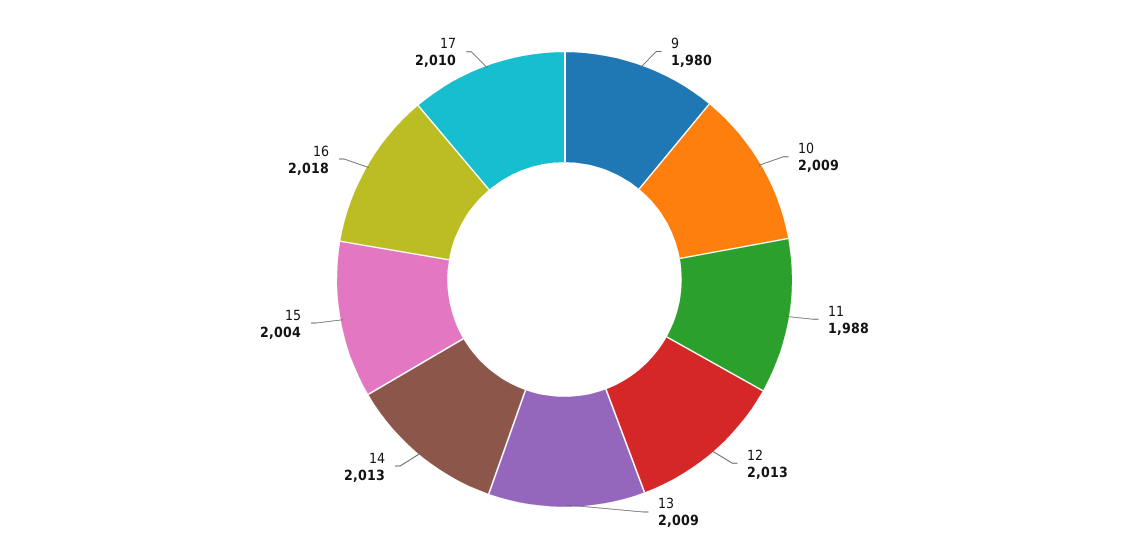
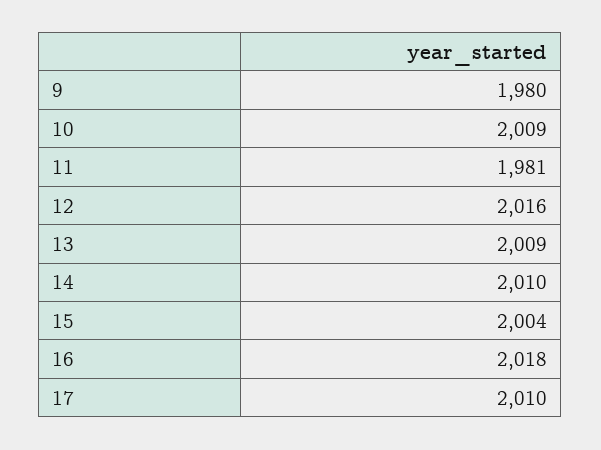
11: 1988 -> 1981
12: 2013 -> 2016
14: 2013 -> 2010

